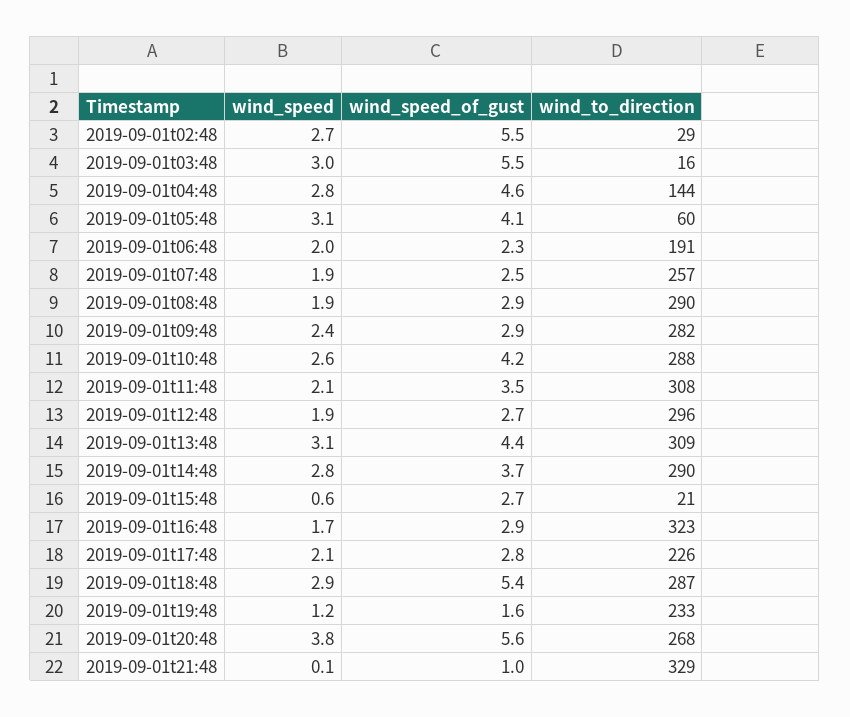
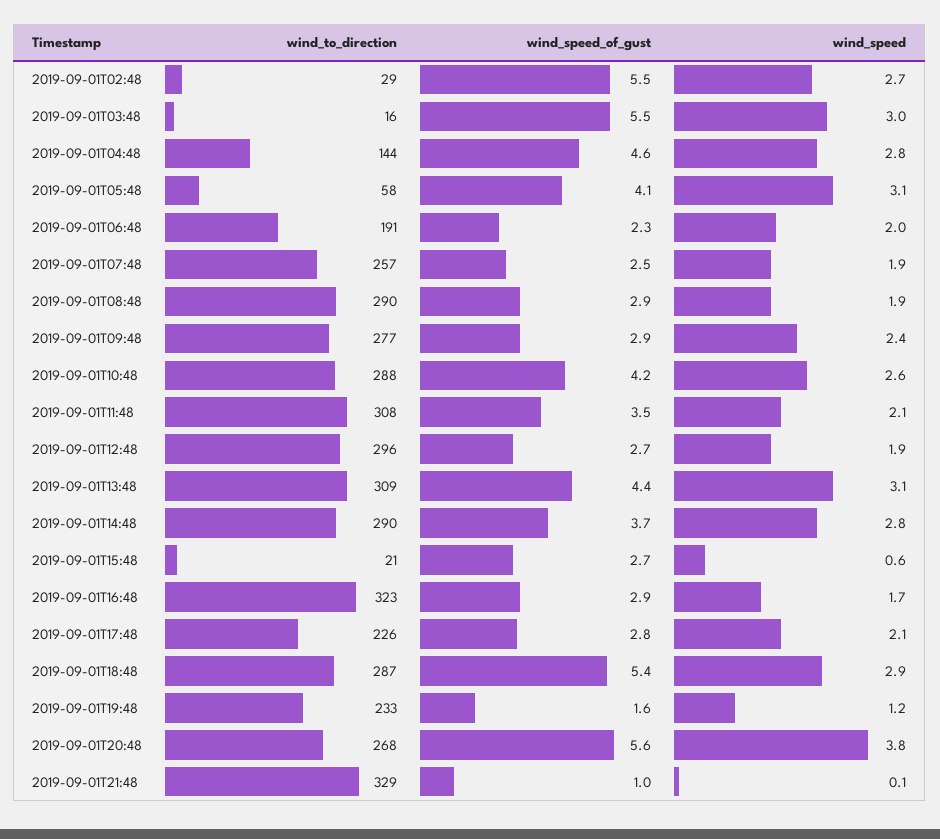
wind_to_direction, 2019-09-01t05:48: 60 -> 58
wind_to_direction, 2019-09-01t09:48: 282 -> 277

